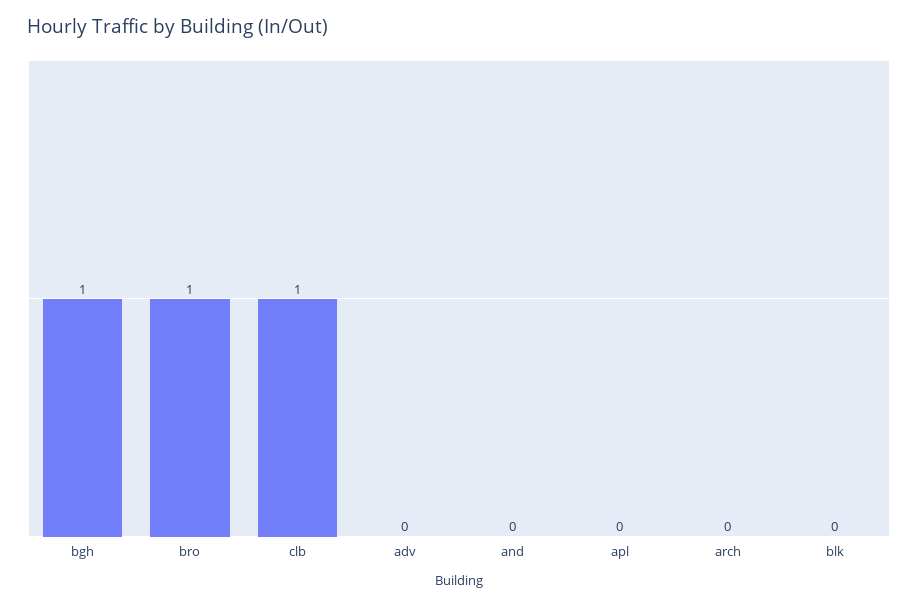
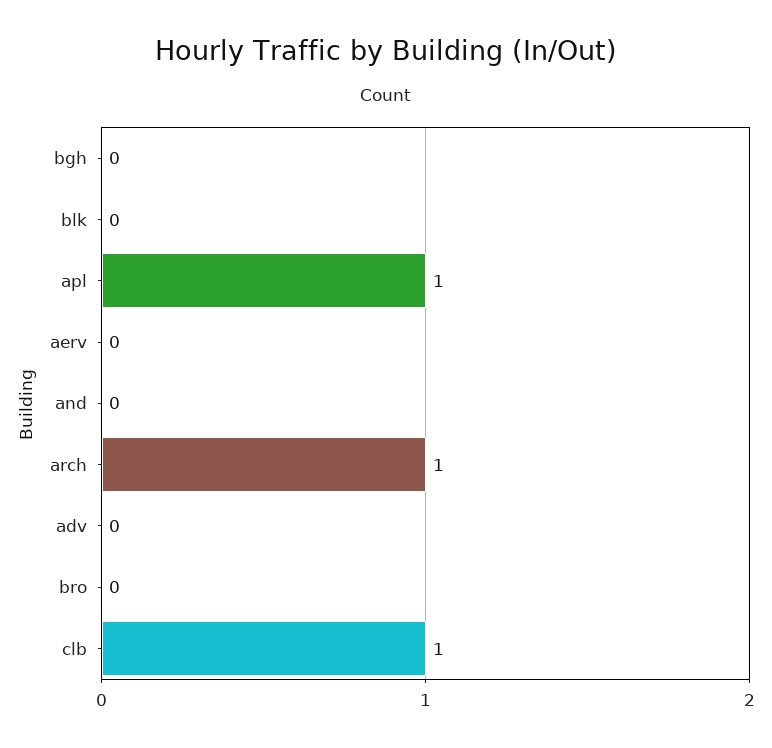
bgh: 1 -> 0
bro: 1 -> 0
apl: 0 -> 1
arch: 0 -> 1
aerv: none -> 0

